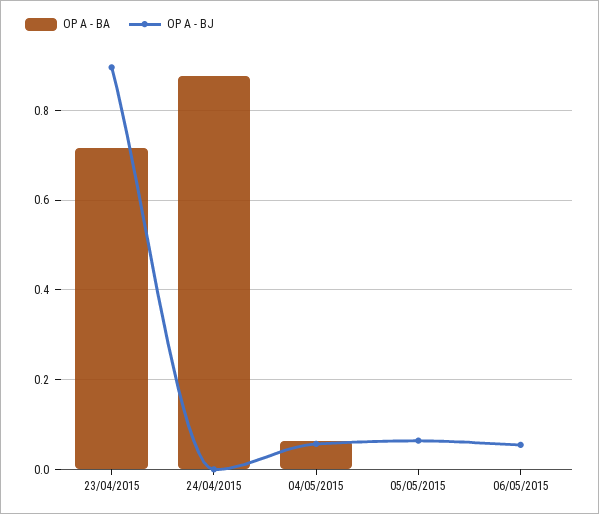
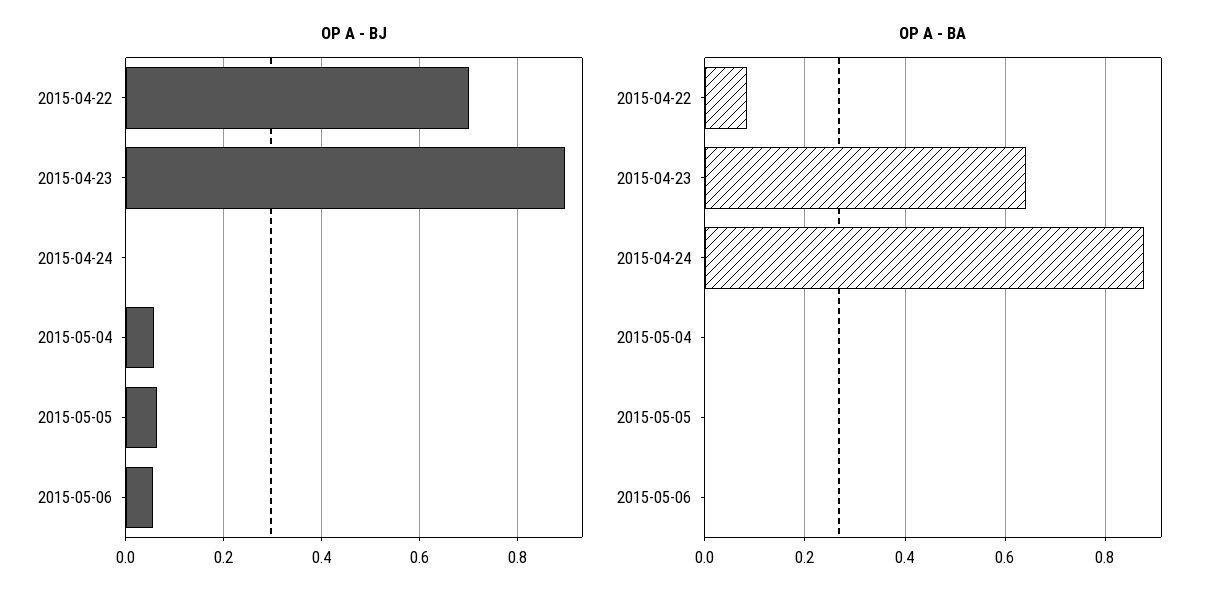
OP A - BA, 23/04/2015: 0.72 -> 0.64
OP A - BA, 04/05/2015: 0.06 -> 0
OP A - BJ, 2015-04-22: none -> 0.7
OP A - BA, 2015-04-22: none -> 0.08

